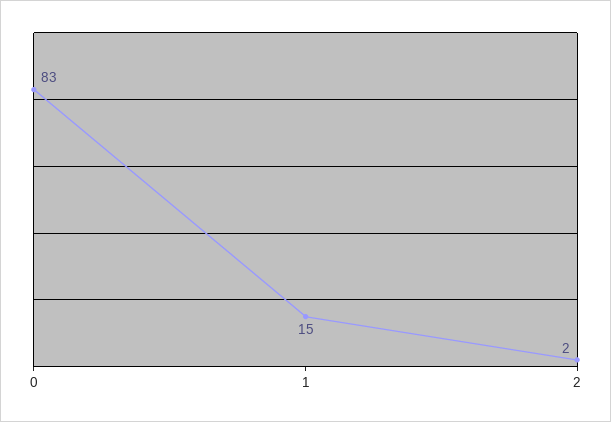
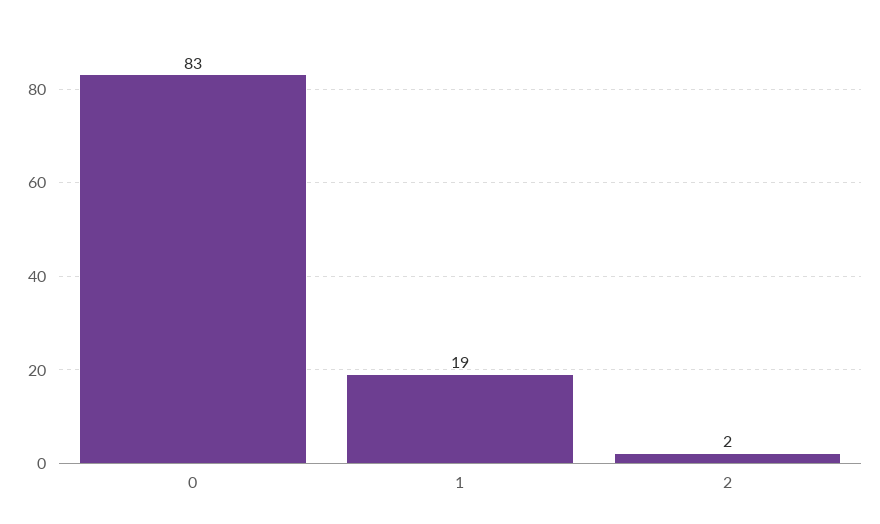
1: 15 -> 19

